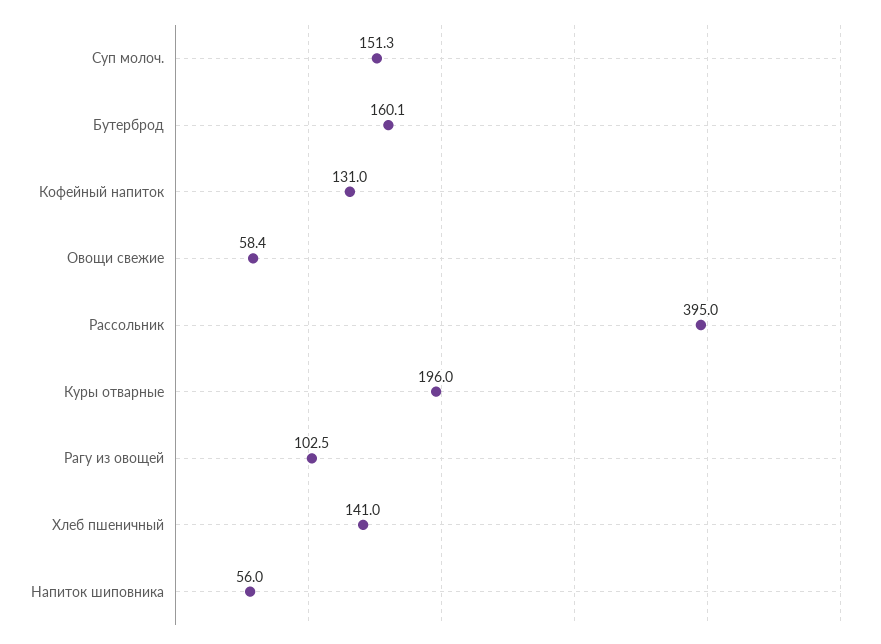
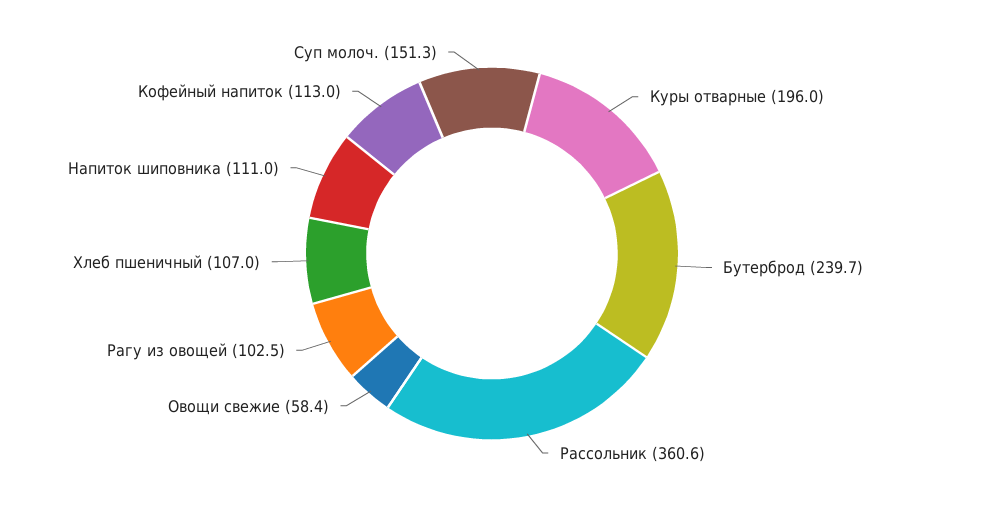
Бутерброд: 160.1 -> 239.7
Кофейный напиток: 131 -> 113
Рассольник: 395 -> 360.6
Хлеб пшеничный: 141 -> 107
Напиток шиповника: 56 -> 111

